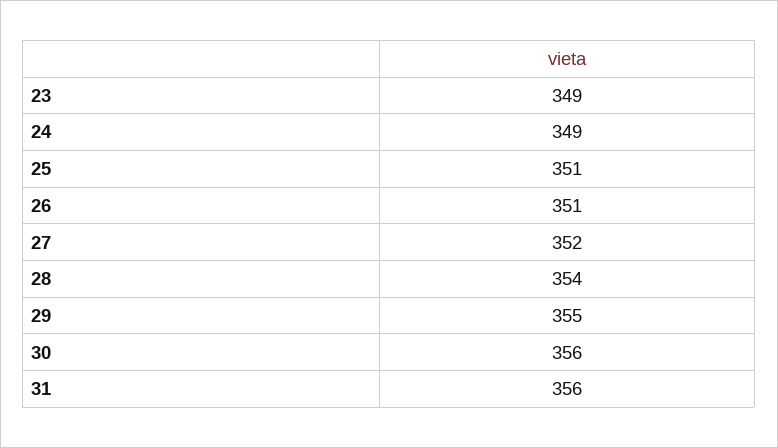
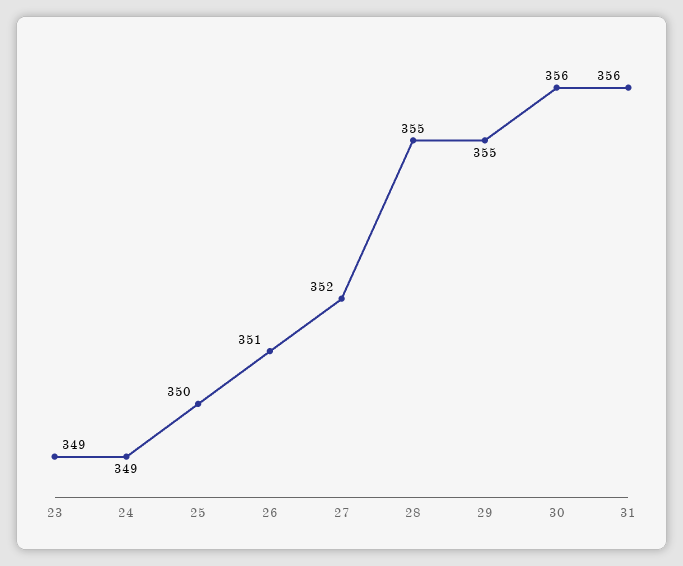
25: 351 -> 350
28: 354 -> 355

